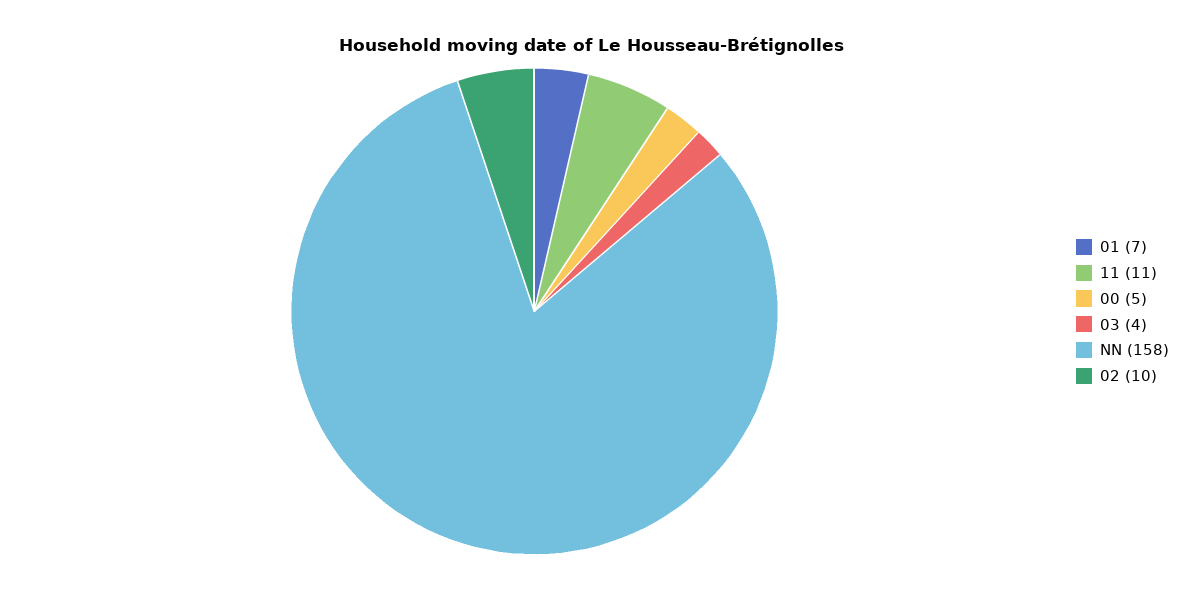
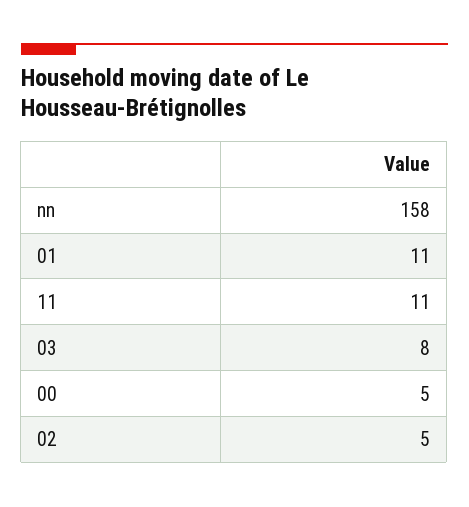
01: 7 -> 11
03: 4 -> 8
02: 10 -> 5

